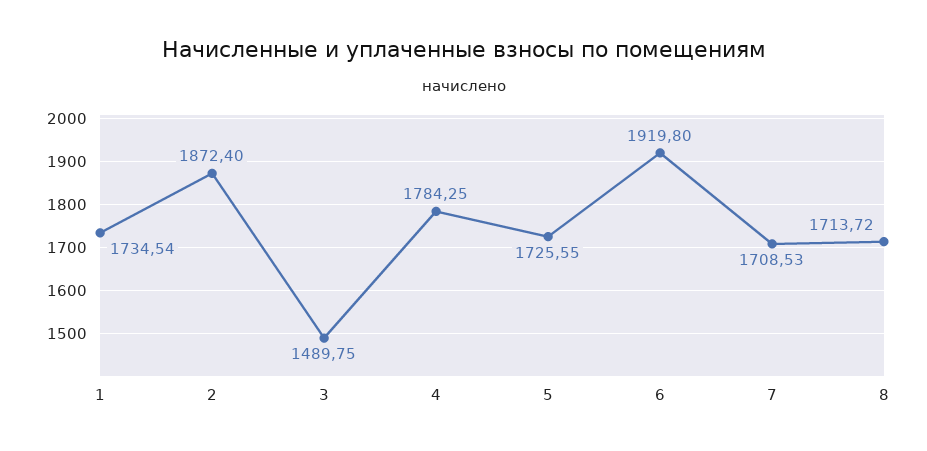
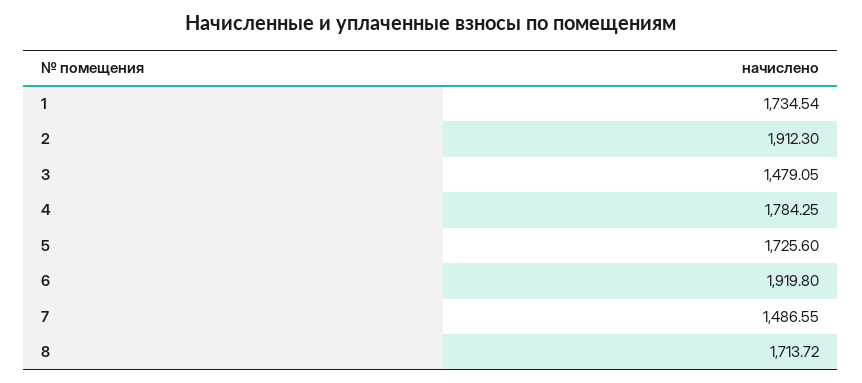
2: 1872.4 -> 1912.3
3: 1489.75 -> 1479.05
5: 1725.55 -> 1725.6
7: 1708.53 -> 1486.55

